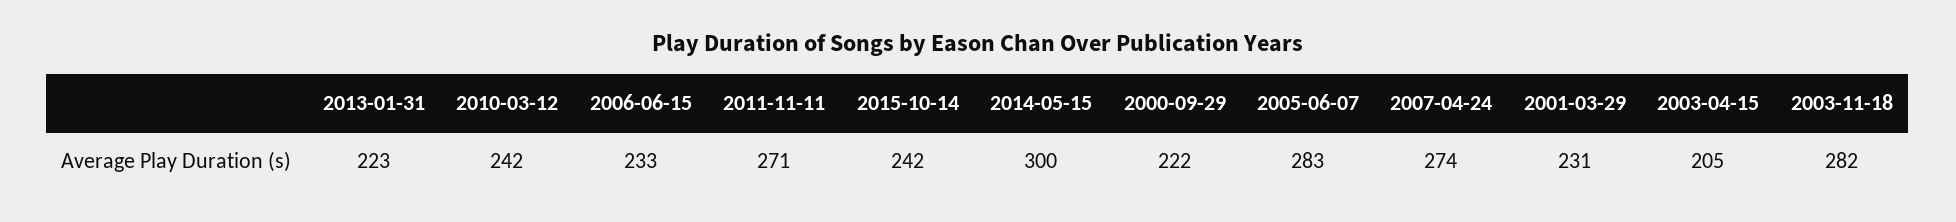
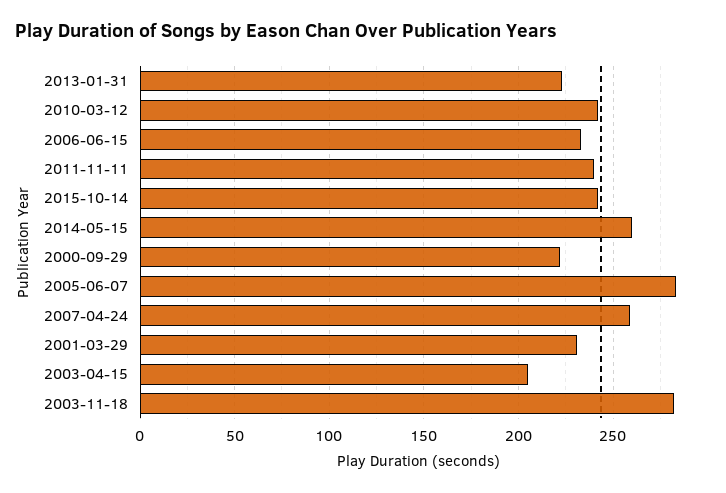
2011-11-11: 271 -> 240
2014-05-15: 300 -> 260
2007-04-24: 274 -> 260

